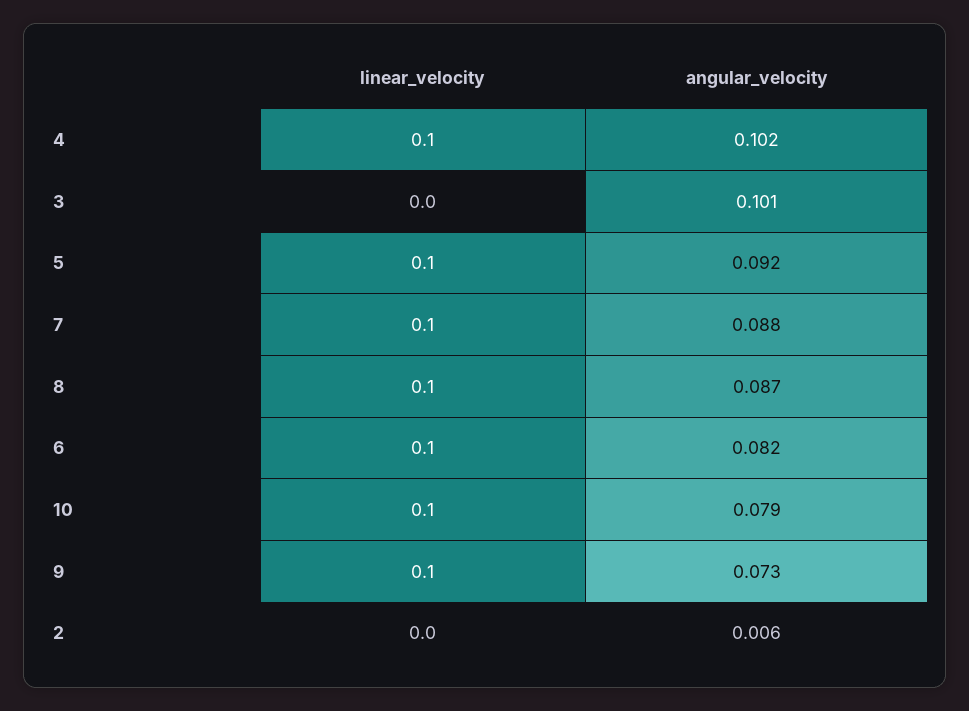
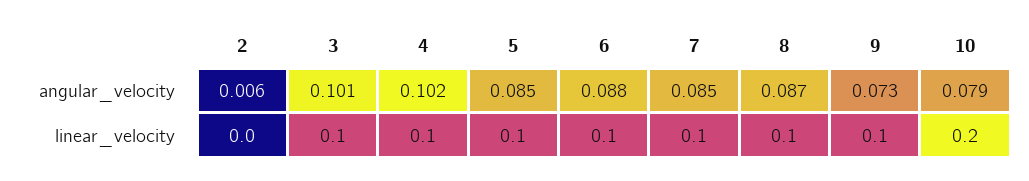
linear_velocity, 3: 0 -> 0.1
angular_velocity, 5: 0.092 -> 0.085
angular_velocity, 7: 0.088 -> 0.085
angular_velocity, 6: 0.082 -> 0.088
linear_velocity, 10: 0.1 -> 0.2

